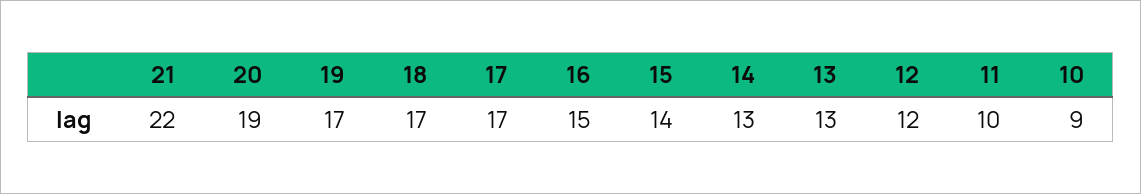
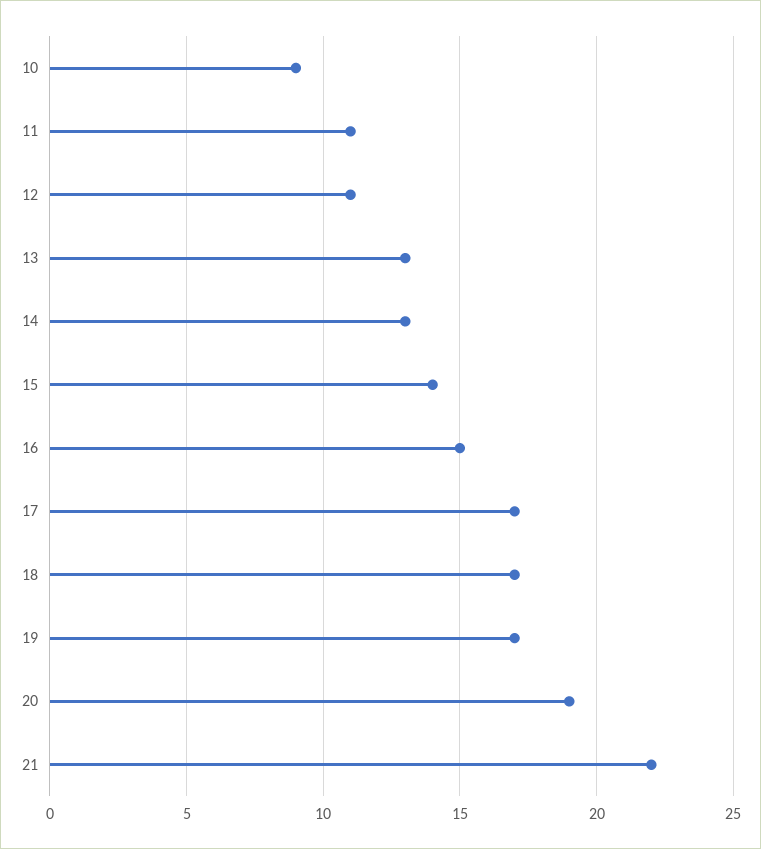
12: 12 -> 11
11: 10 -> 11

